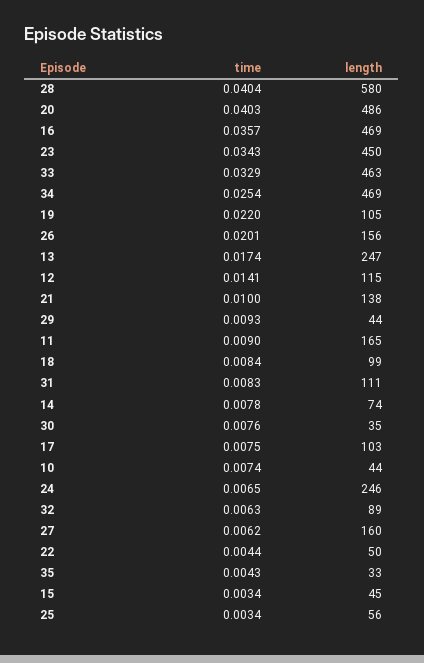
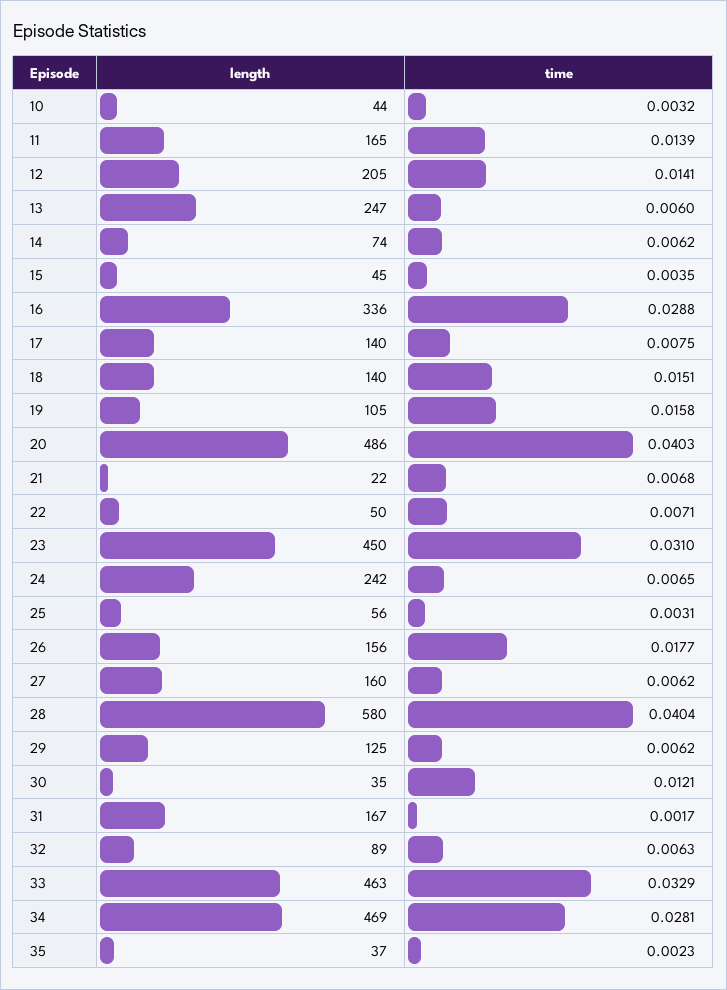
time, 16: 0.0357 -> 0.0288
length, 16: 469 -> 336
time, 23: 0.0343 -> 0.031
time, 34: 0.0254 -> 0.0281
time, 19: 0.022 -> 0.0158
time, 26: 0.0201 -> 0.0177
time, 13: 0.0174 -> 0.006
length, 12: 115 -> 205
time, 21: 0.01 -> 0.0068
length, 21: 138 -> 22
time, 29: 0.0093 -> 0.0062
length, 29: 44 -> 125
time, 11: 0.009 -> 0.0139
time, 18: 0.0084 -> 0.0151
length, 18: 99 -> 140
time, 31: 0.0083 -> 0.0017
length, 31: 111 -> 167
time, 14: 0.0078 -> 0.0062
time, 30: 0.0076 -> 0.0121
length, 17: 103 -> 140
time, 10: 0.0074 -> 0.0032
length, 24: 246 -> 242
time, 22: 0.0044 -> 0.0071
time, 35: 0.0043 -> 0.0023
length, 35: 33 -> 37
time, 15: 0.0034 -> 0.0035
time, 25: 0.0034 -> 0.0031

